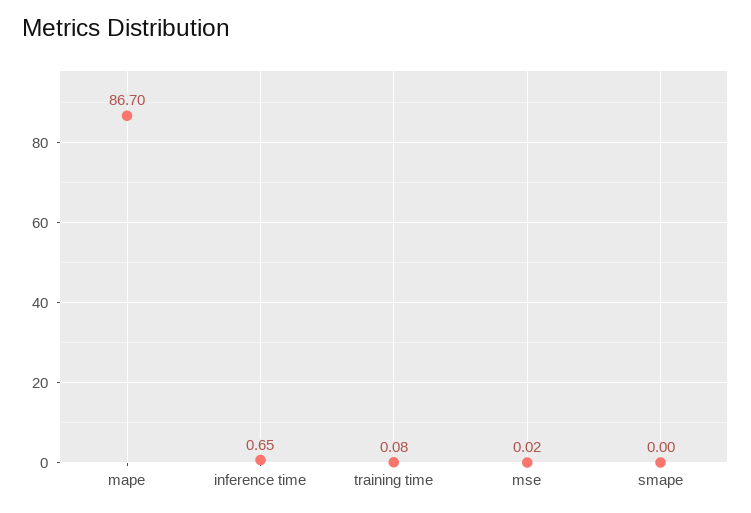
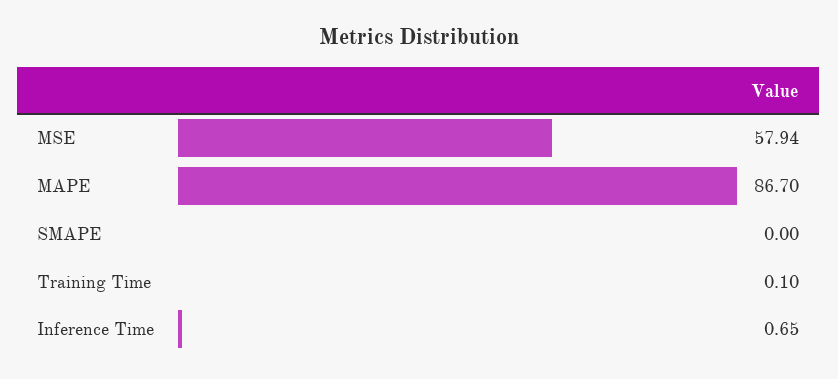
training time: 0.08 -> 0.1
mse: 0.02 -> 57.94

